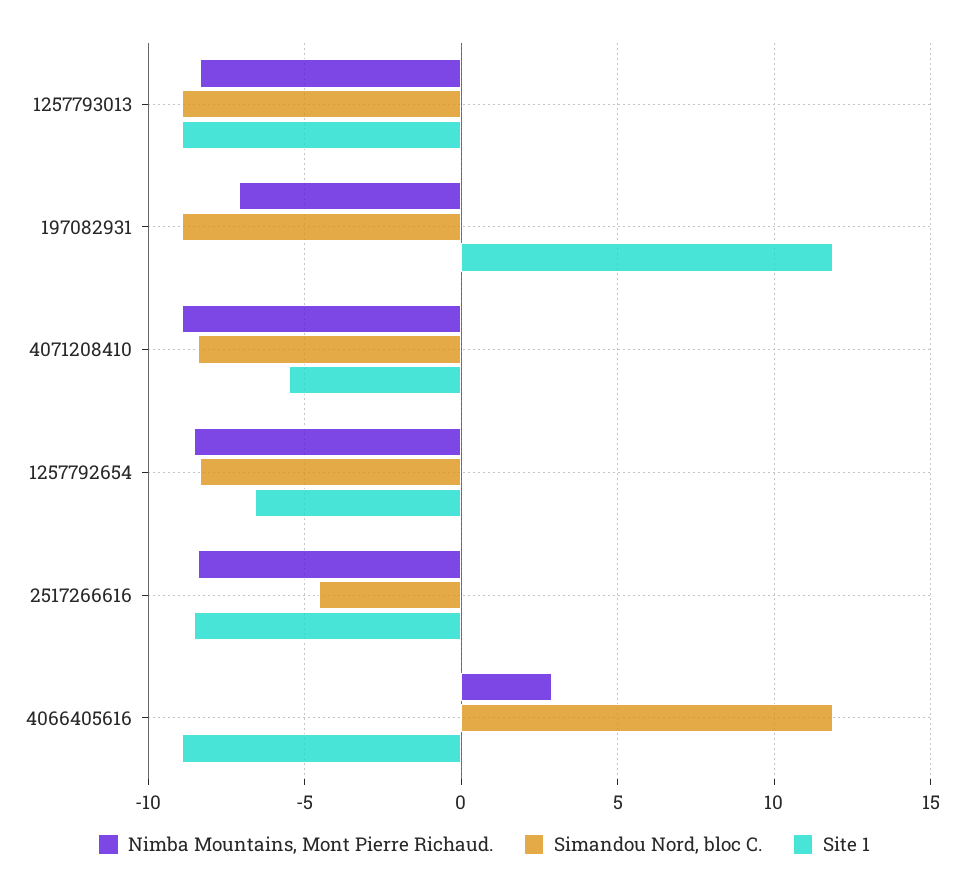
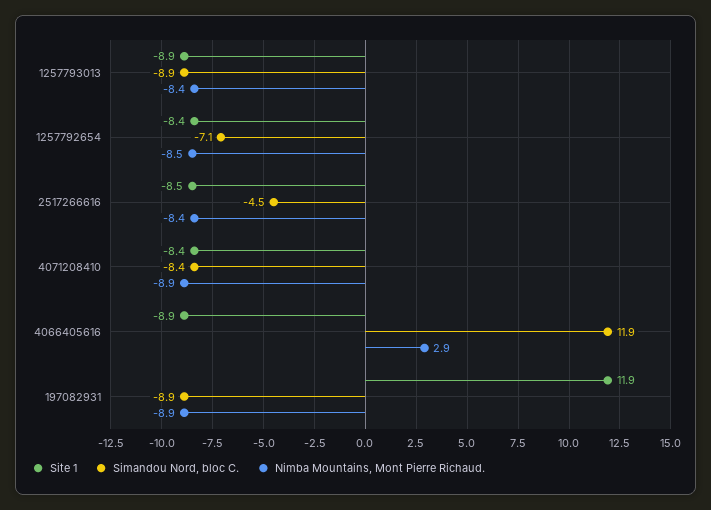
Nimba Mountains, Mont Pierre Richaud., 197082931: -7 -> -8.9
Site 1, 4071208410: -5.5 -> -8.4
Simandou Nord, bloc C., 1257792654: -8.5 -> -7.1
Site 1, 1257792654: -6.5 -> -8.4

